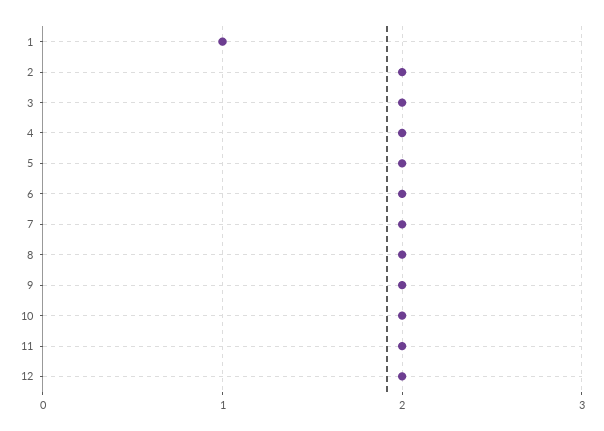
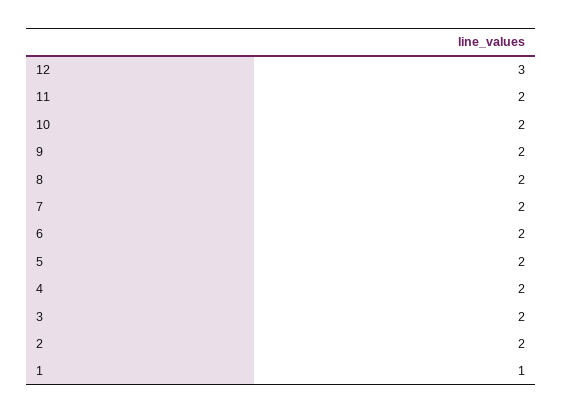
12: 2 -> 3

